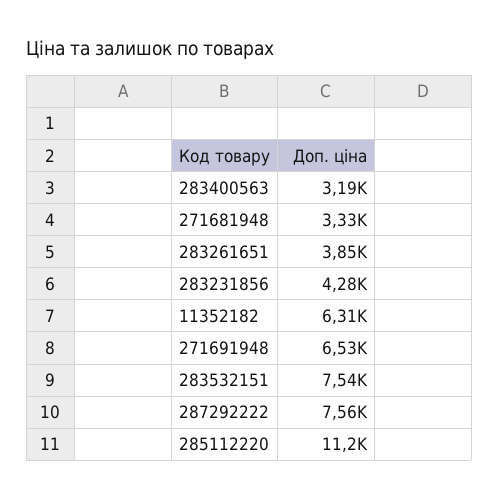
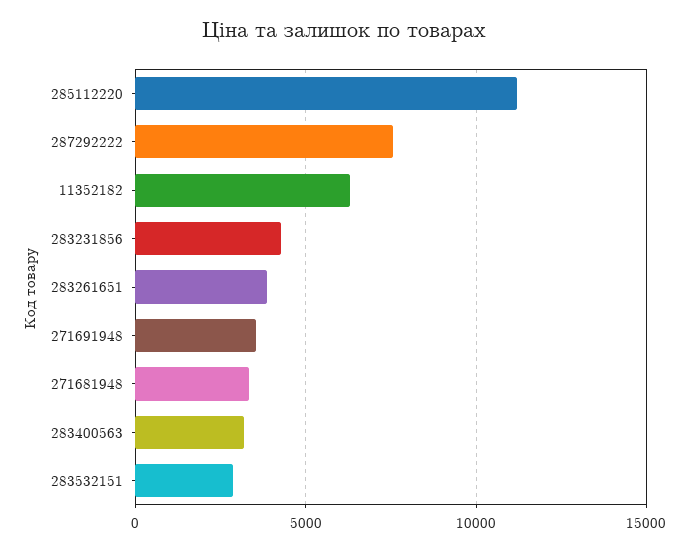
271691948: 6530 -> 3500
283532151: 7540 -> 3000

